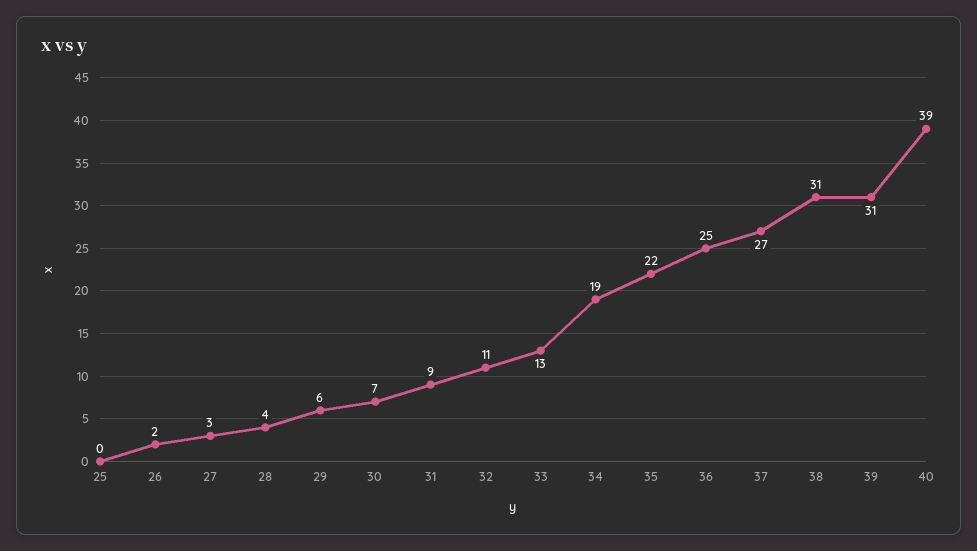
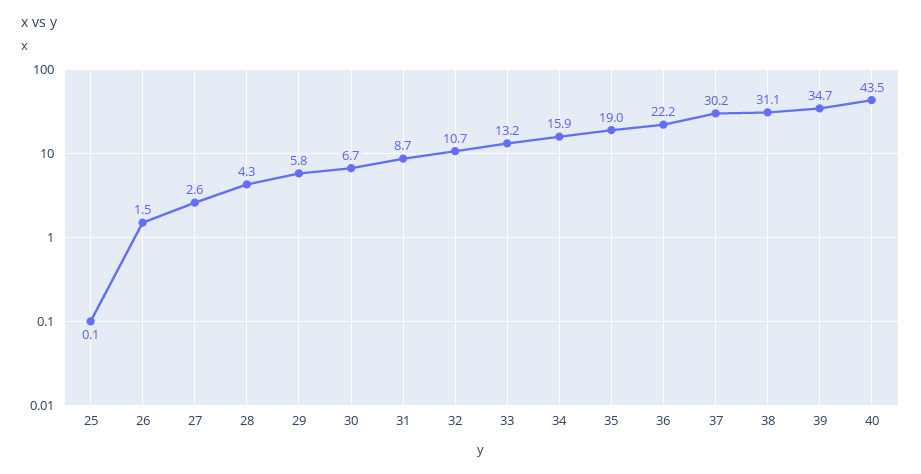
34: 19 -> 15.9
35: 22 -> 19
36: 25 -> 22.2
37: 27 -> 30.2
39: 31 -> 34.7
40: 39 -> 43.5

